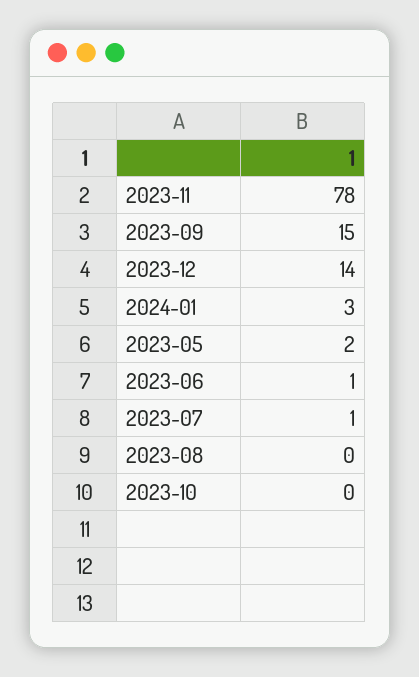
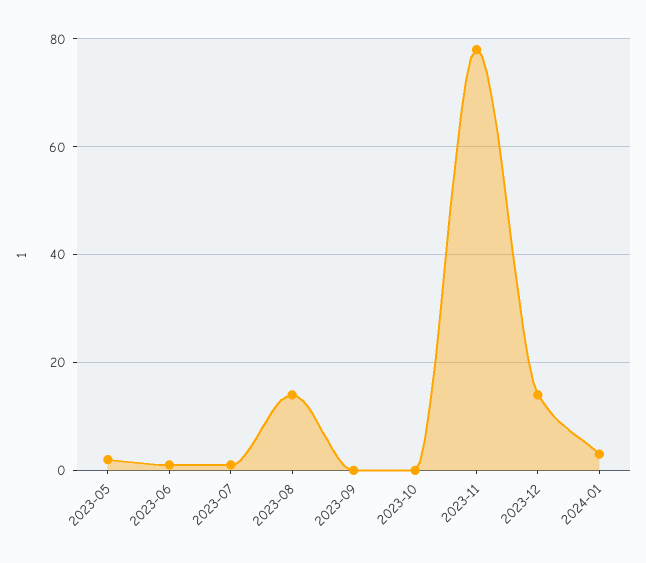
2023-09: 15 -> 0
2023-08: 0 -> 15

